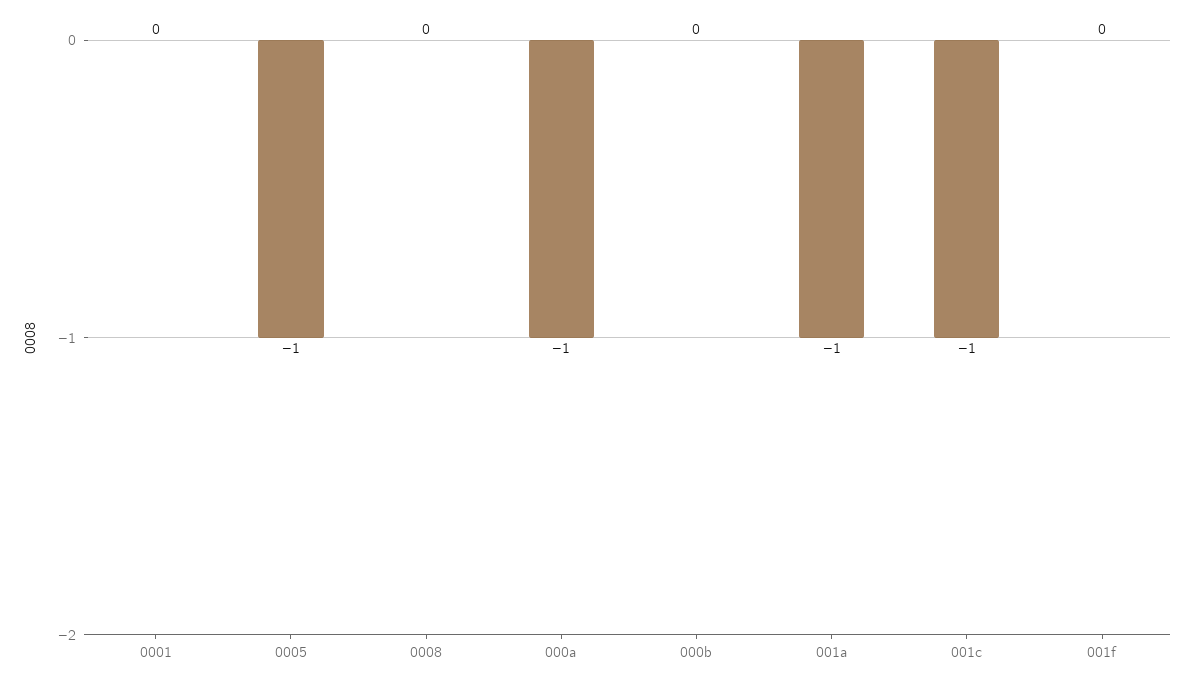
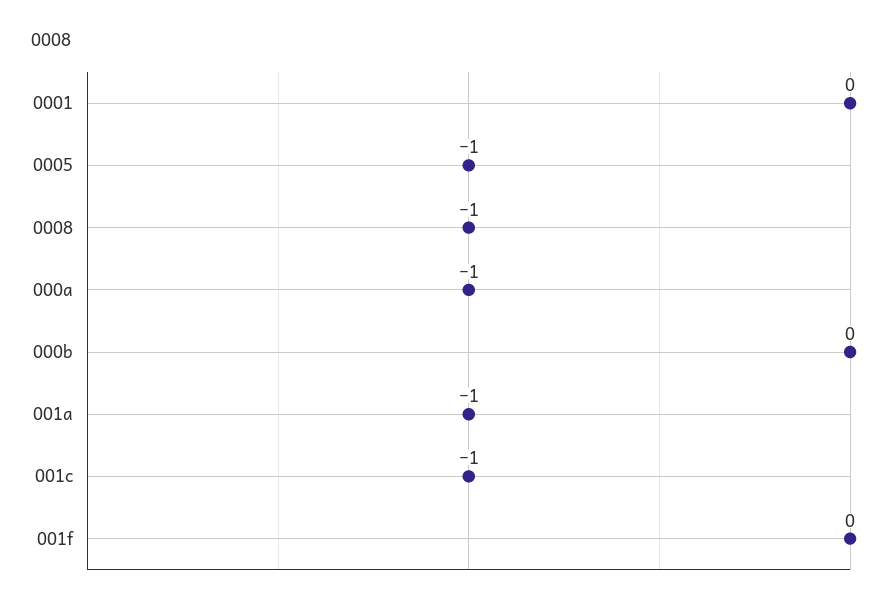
0008: 0 -> -1

